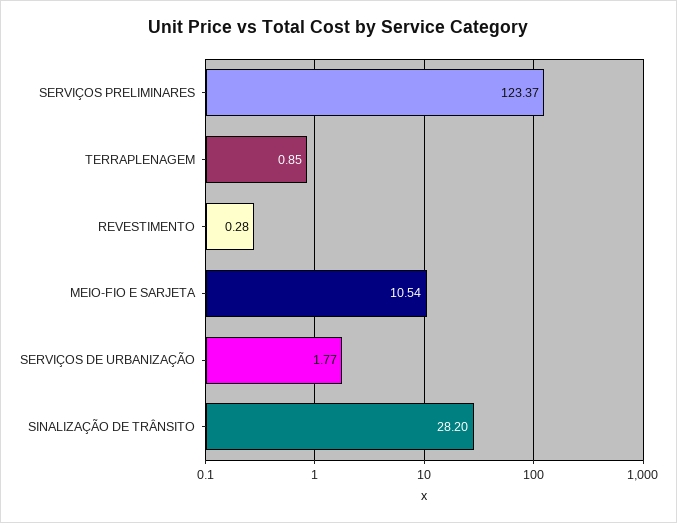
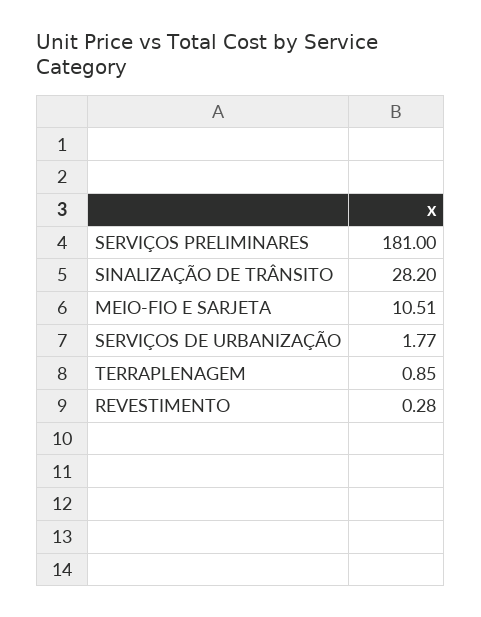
SERVIÇOS PRELIMINARES: 123.37 -> 181
MEIO-FIO E SARJETA: 10.54 -> 10.51

